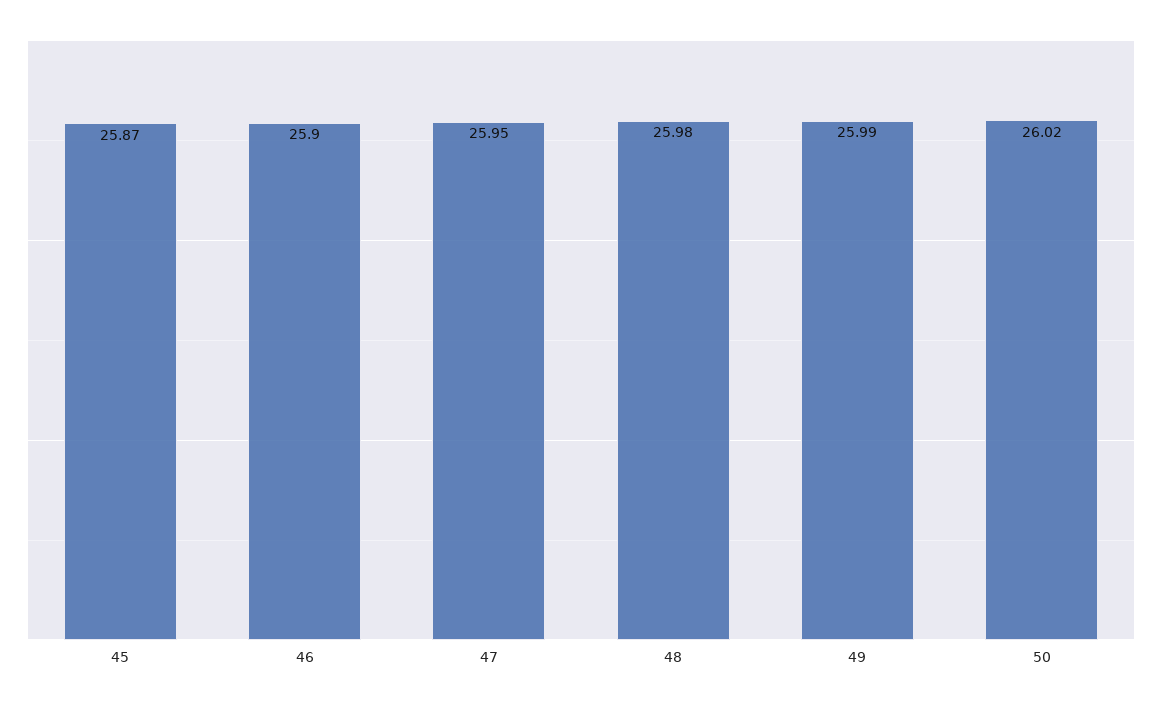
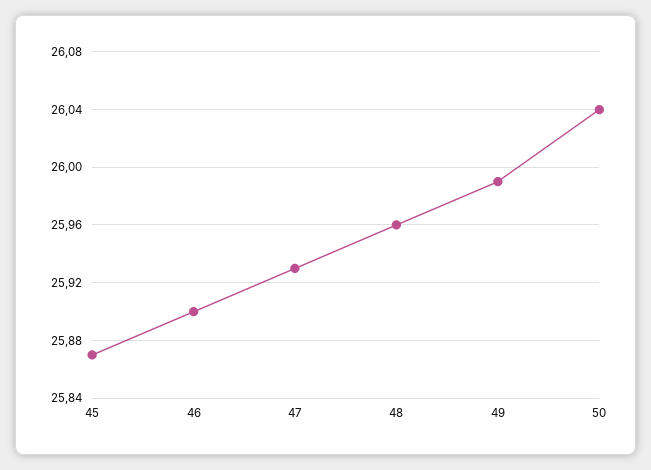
47: 25.95 -> 25.93
48: 25.98 -> 25.96
50: 26.02 -> 26.04

